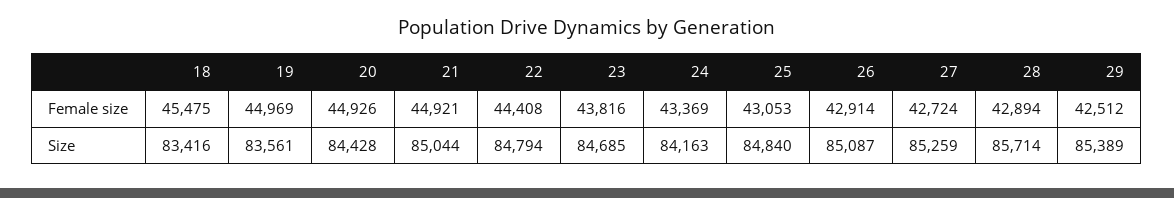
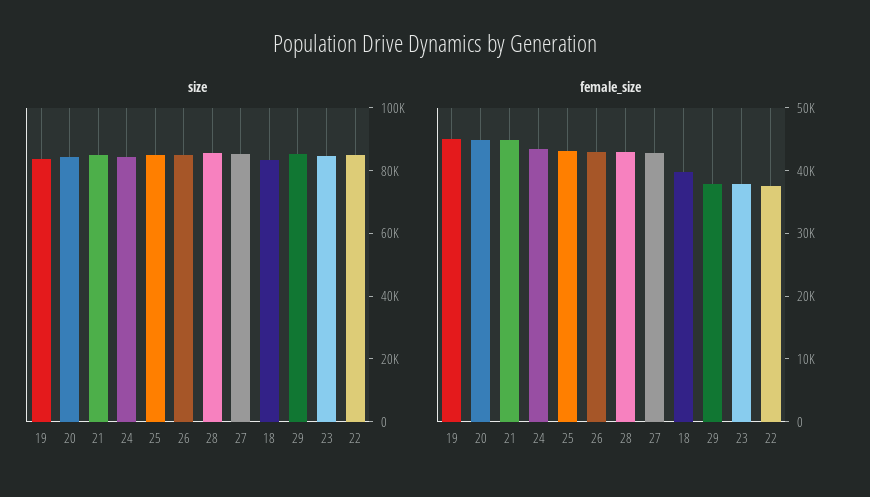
Female size, 18: 45475 -> 40000
Female size, 22: 44408 -> 38000
Female size, 23: 43816 -> 38000
Female size, 29: 42512 -> 38000

